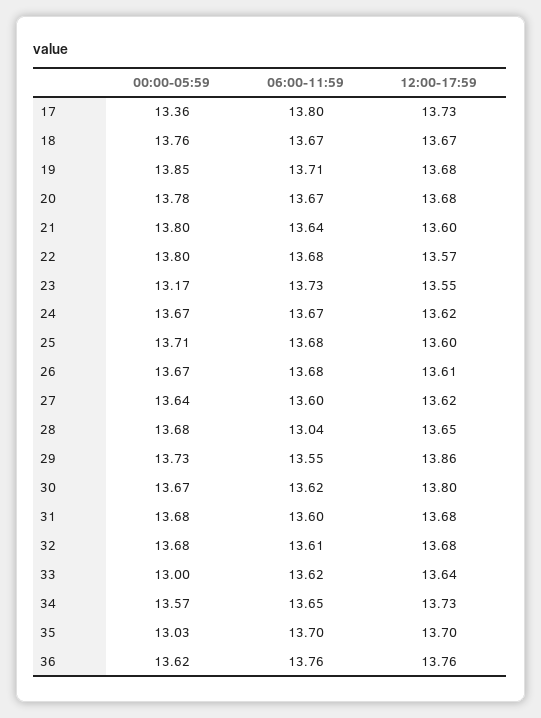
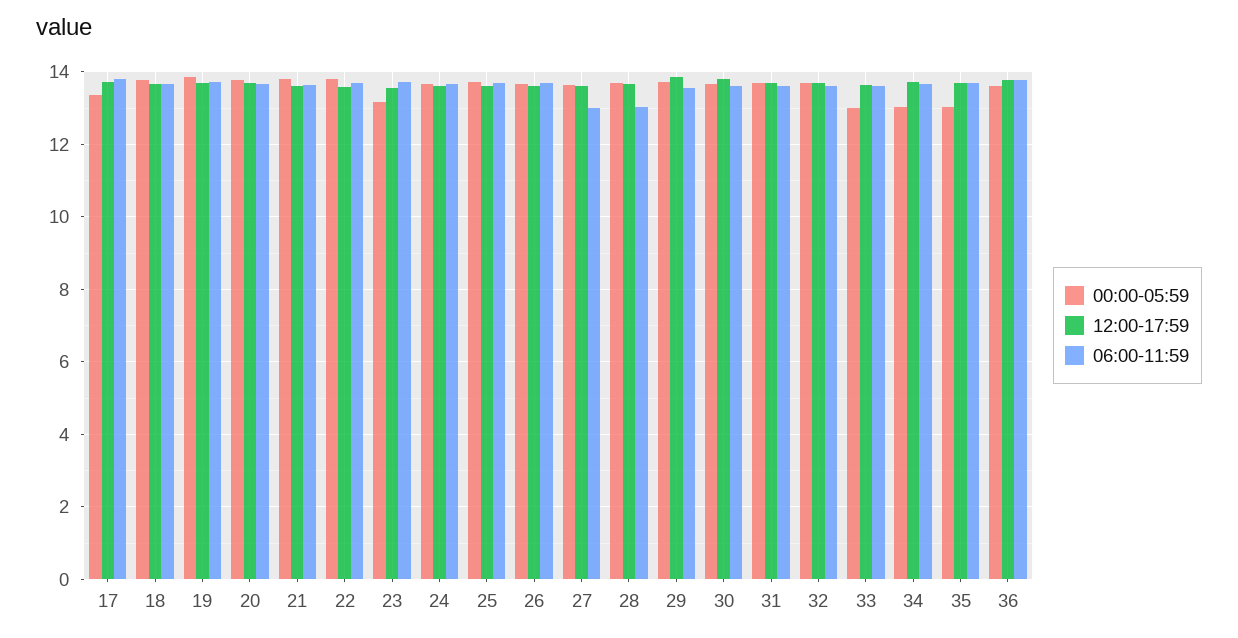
06:00-11:59, 27: 13.6 -> 13
00:00-05:59, 34: 13.57 -> 13

